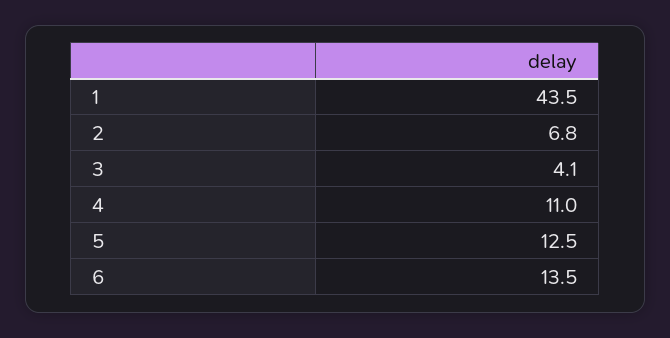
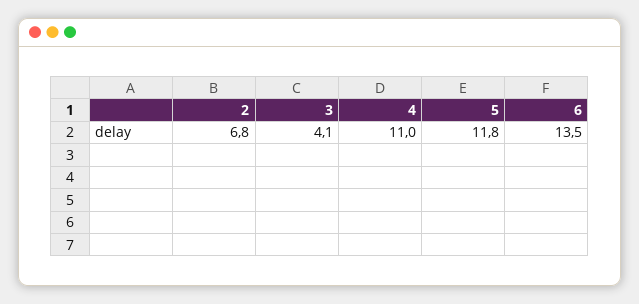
1: 43.5 -> none
5: 12.5 -> 11.8

